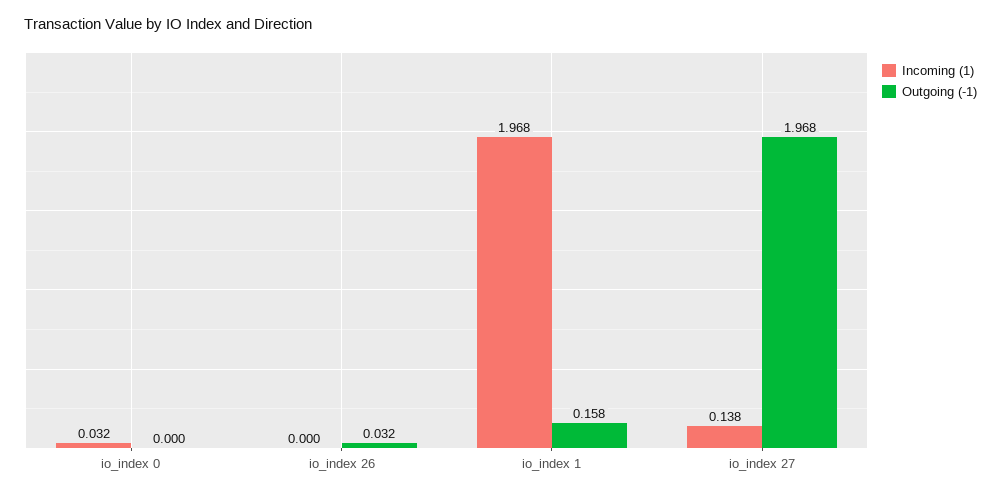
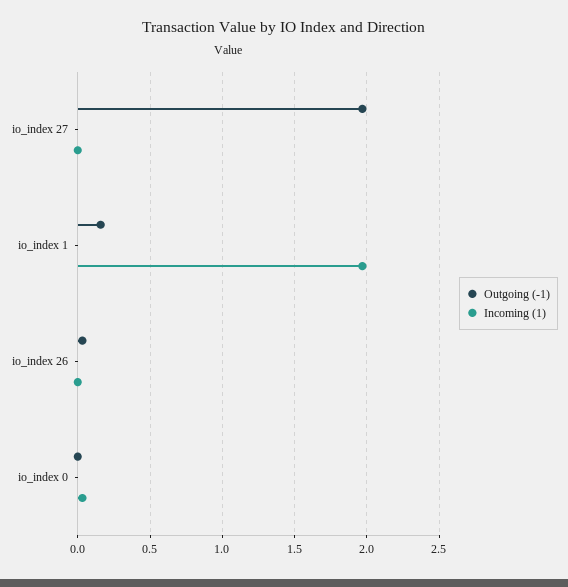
Incoming (1), io_index 27: 0.138 -> 0

